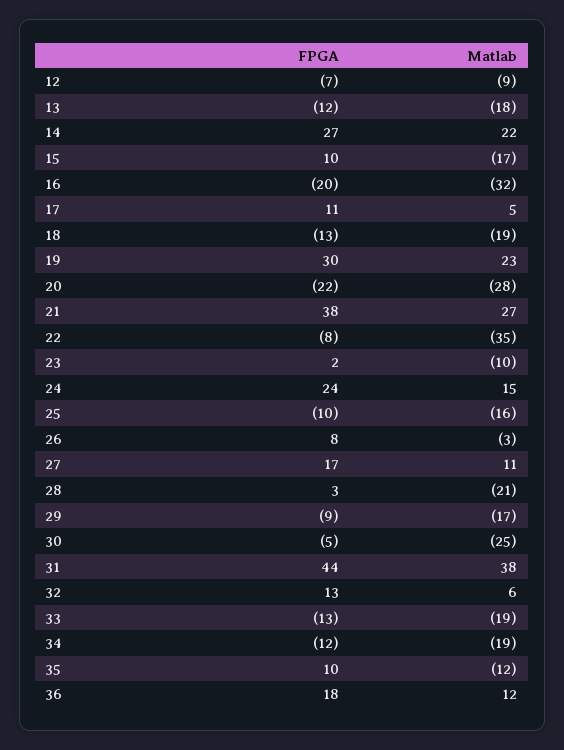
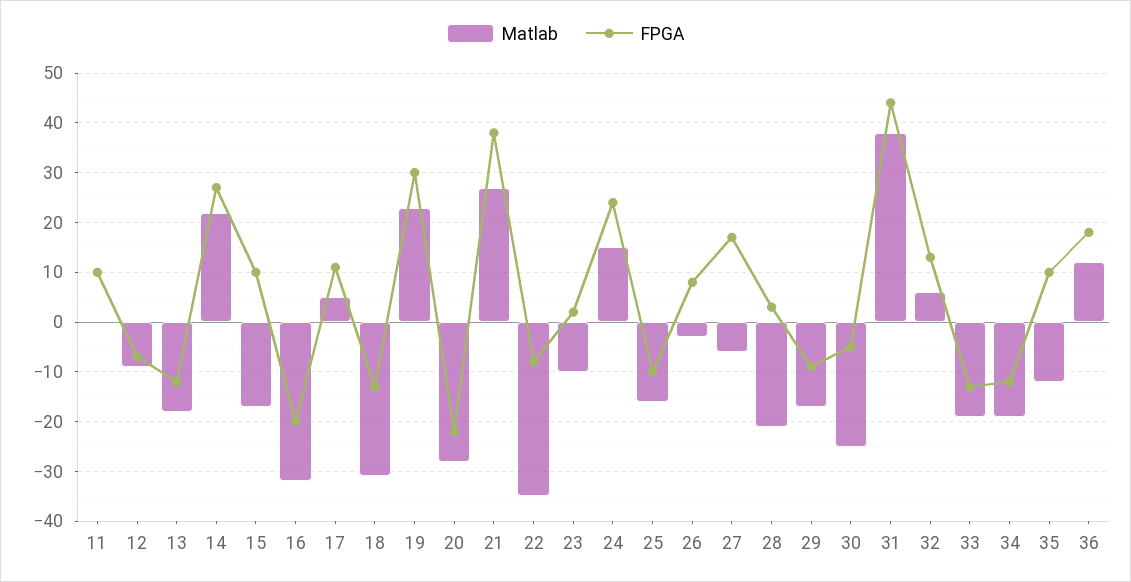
Matlab, 18: -19 -> -30
Matlab, 27: 11 -> -5
Matlab, 11: none -> 0
FPGA, 11: none -> 10

